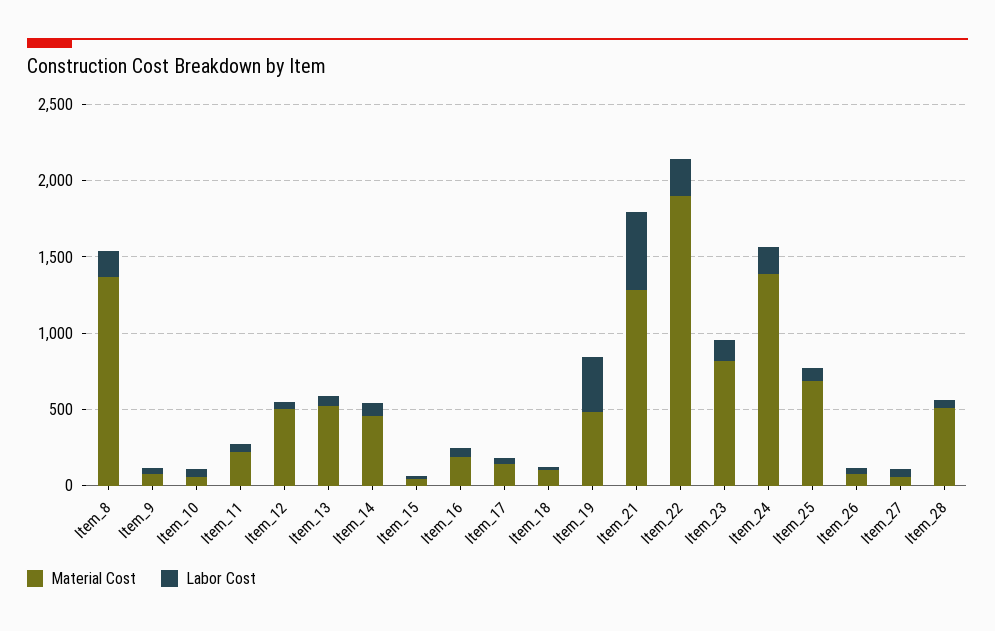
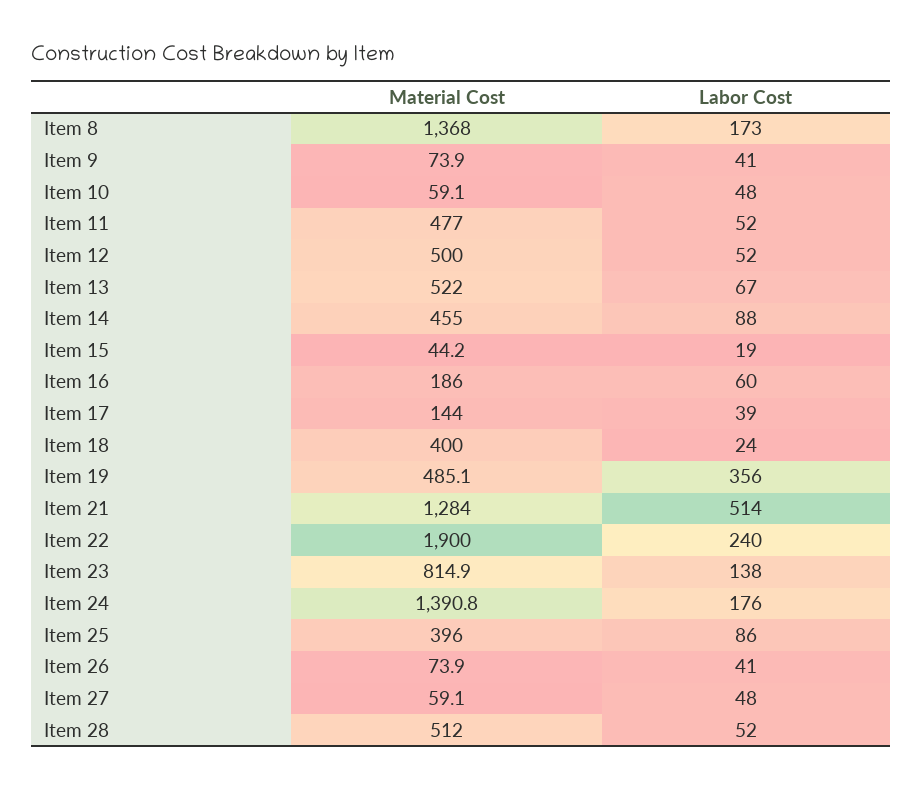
Material Cost, Item_11: 200 -> 477
Material Cost, Item_18: 100 -> 400
Material Cost, Item_25: 700 -> 396

